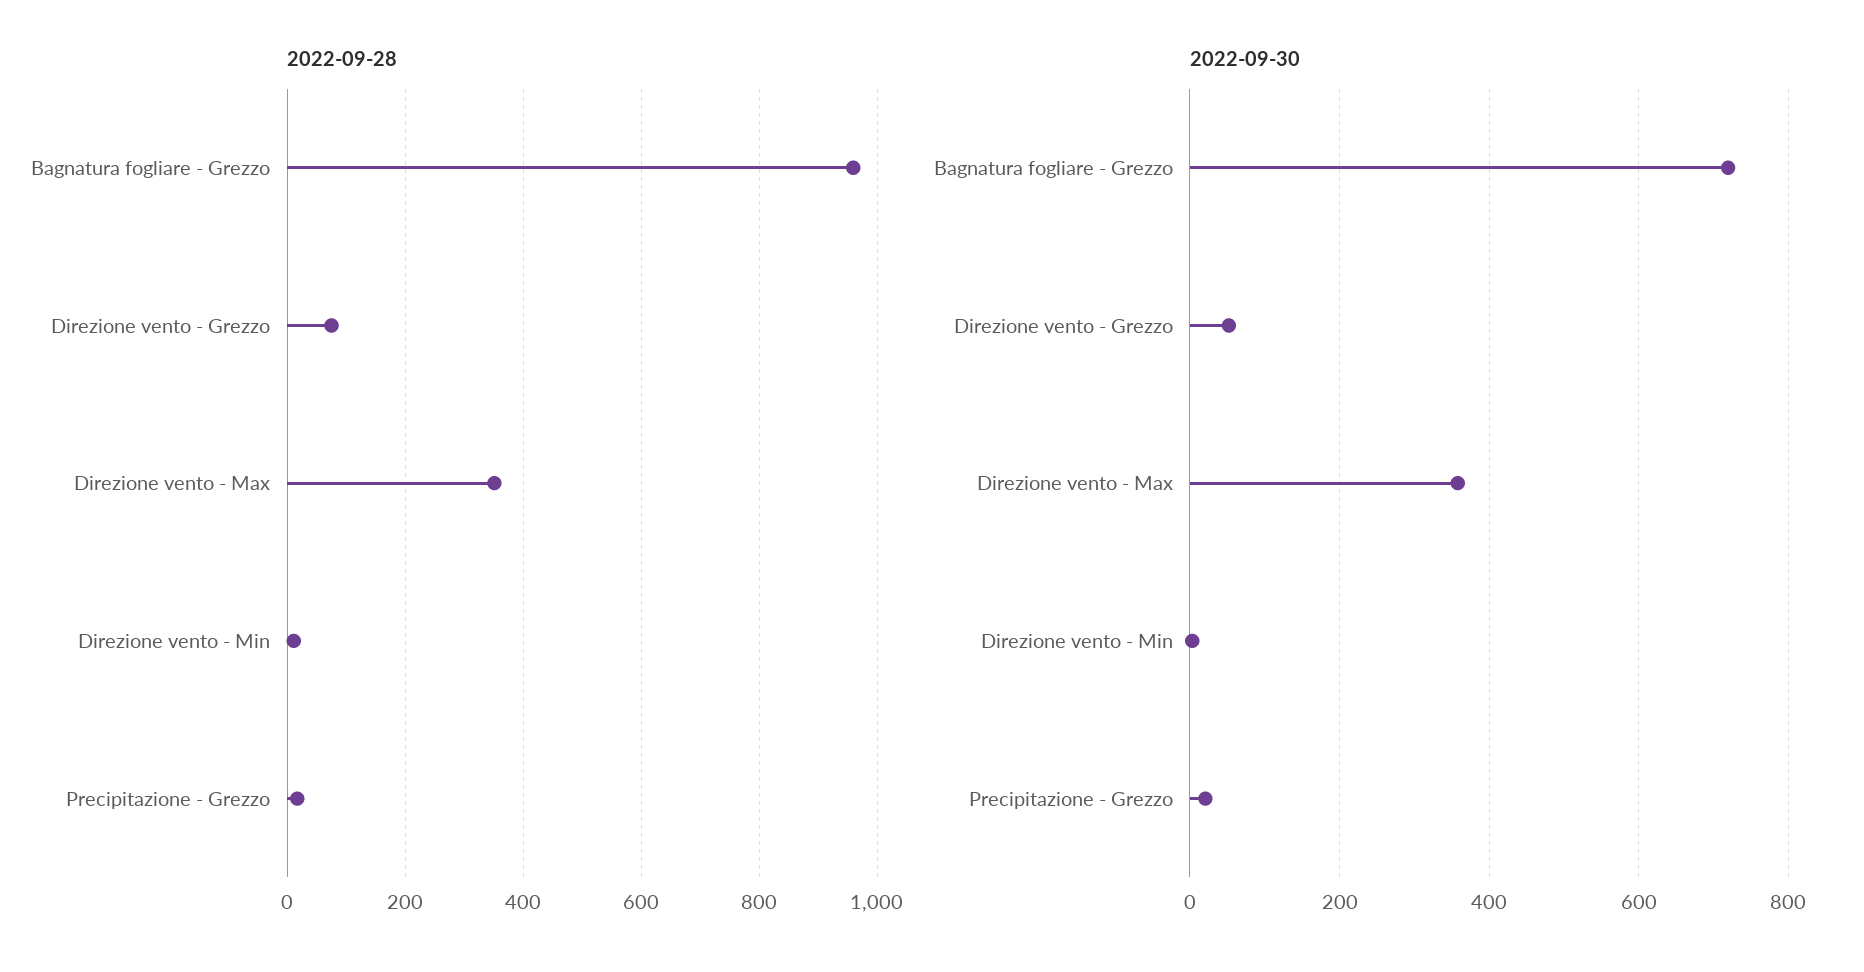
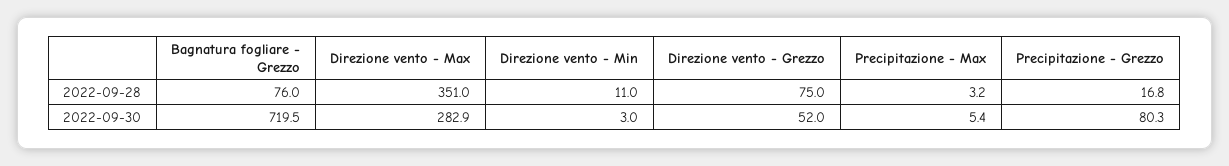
2022-09-28, Bagnatura fogliare - Grezzo: 960 -> 76
2022-09-30, Direzione vento - Max: 360 -> 282.9
2022-09-30, Precipitazione - Grezzo: 20 -> 80.3
2022-09-28, Precipitazione - Max: none -> 3.2
2022-09-30, Precipitazione - Max: none -> 5.4

